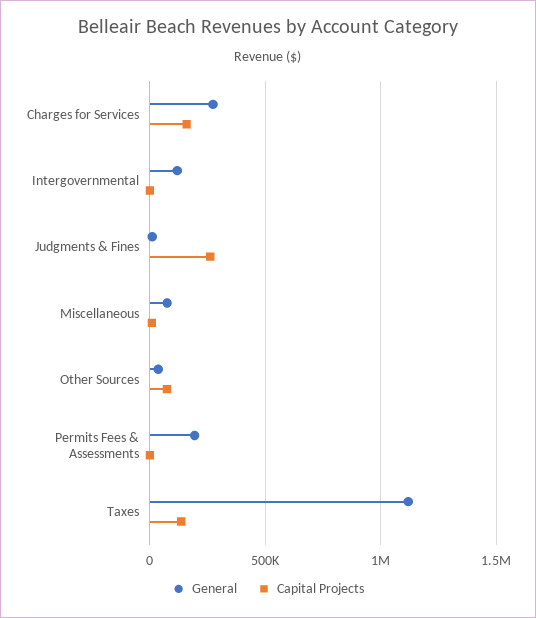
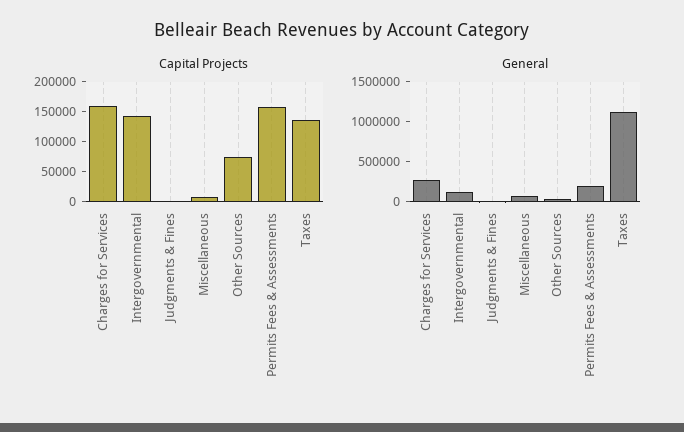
Capital Projects, Intergovernmental: 0 -> 150000
Capital Projects, Judgments & Fines: 250000 -> 0
Capital Projects, Permits Fees & Assessments: 0 -> 150000

